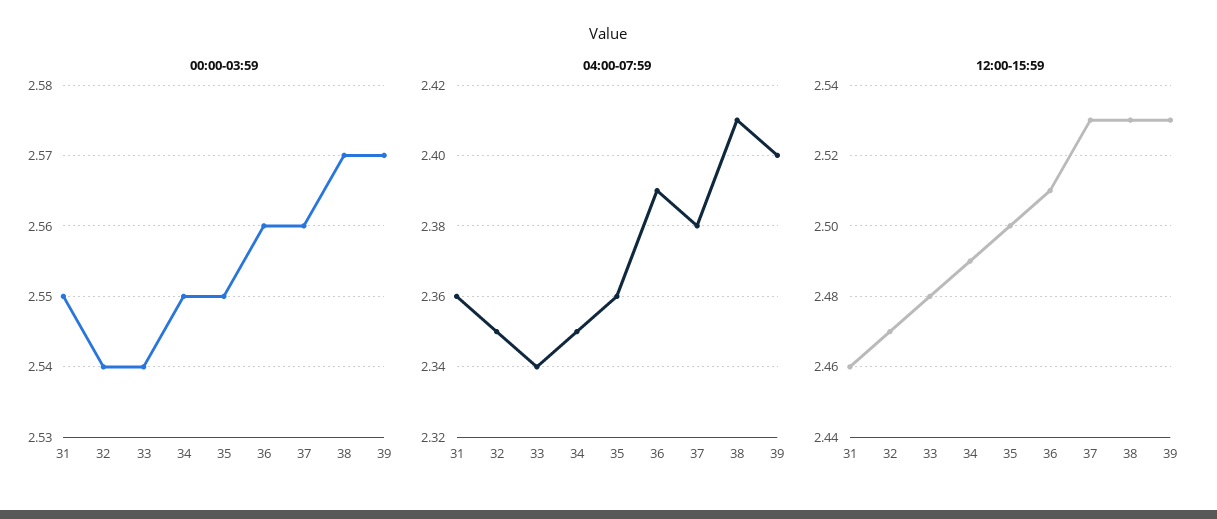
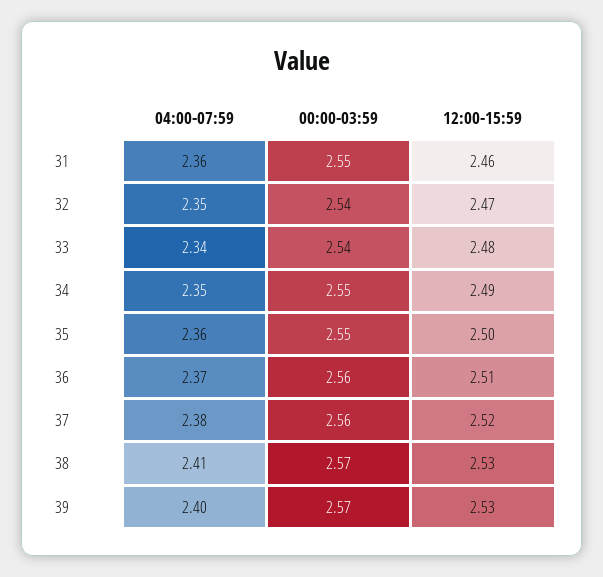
04:00-07:59, 36: 2.39 -> 2.37
12:00-15:59, 37: 2.53 -> 2.52

